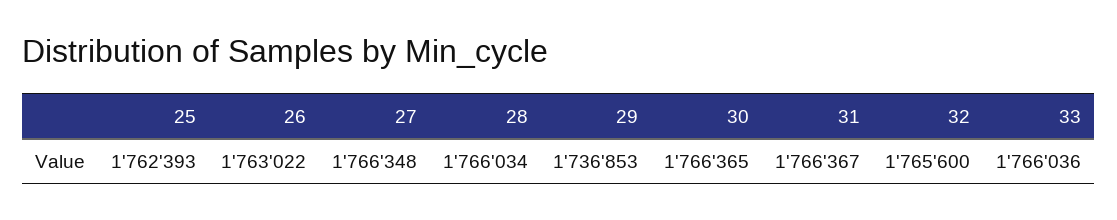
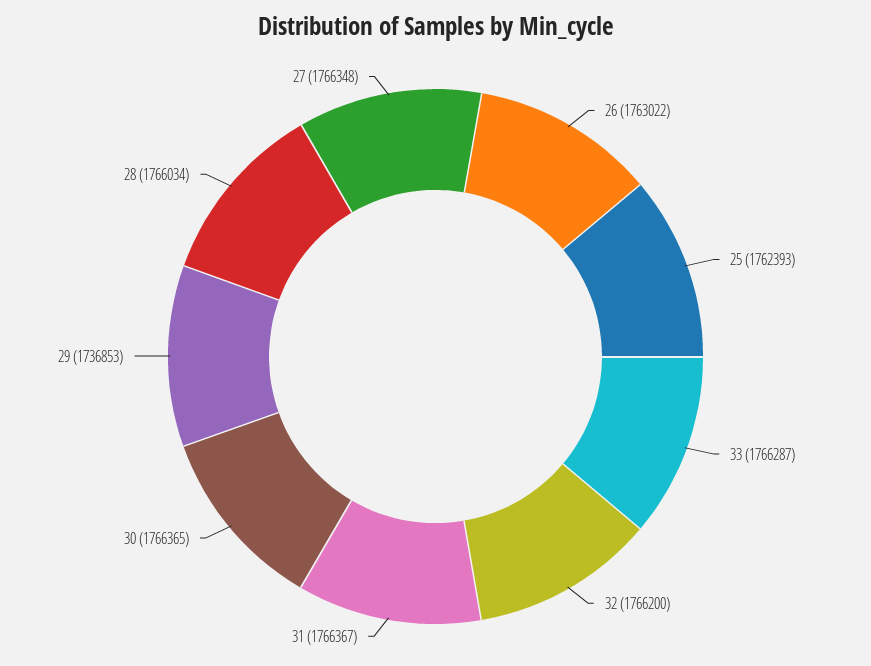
32: 1765600 -> 1766200
33: 1766036 -> 1766287

